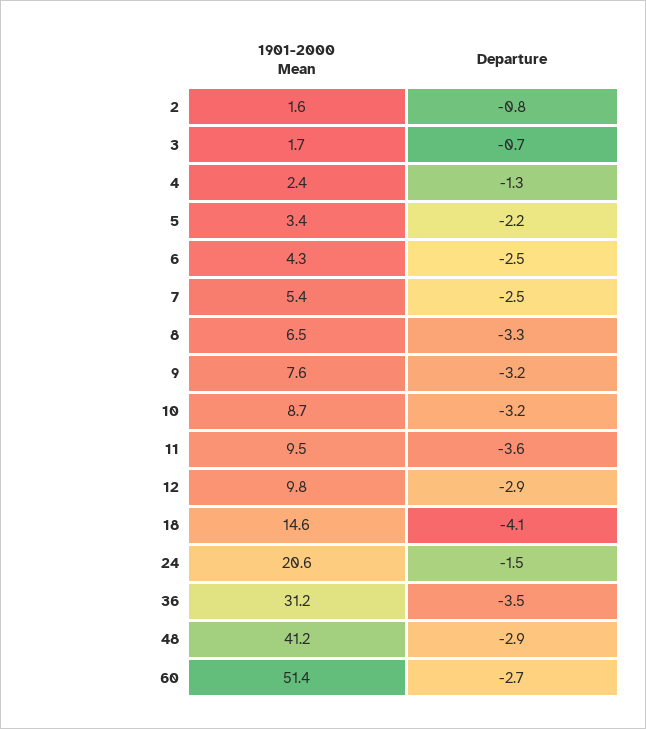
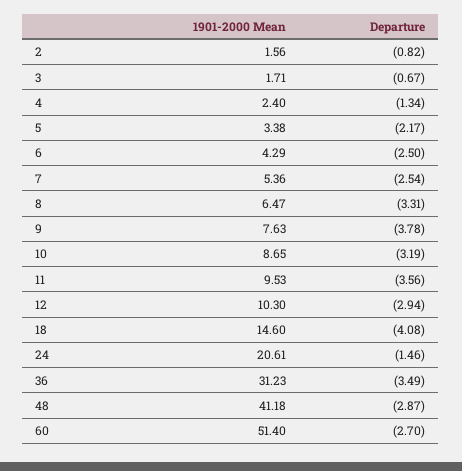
Departure, 9: -3.2 -> -3.78
1901-2000 Mean, 12: 9.8 -> 10.3

